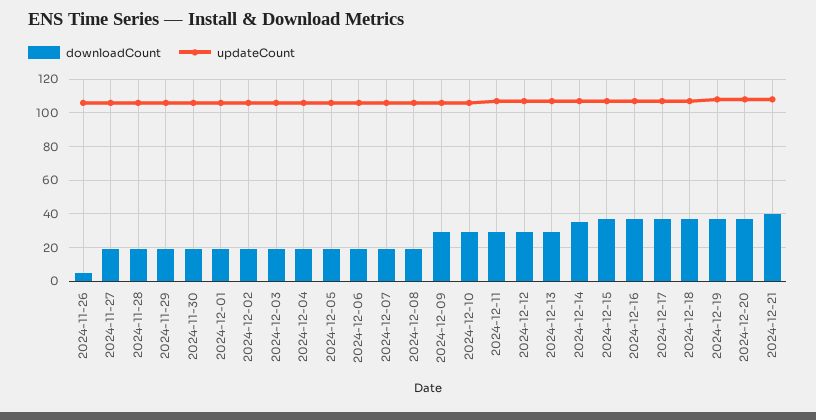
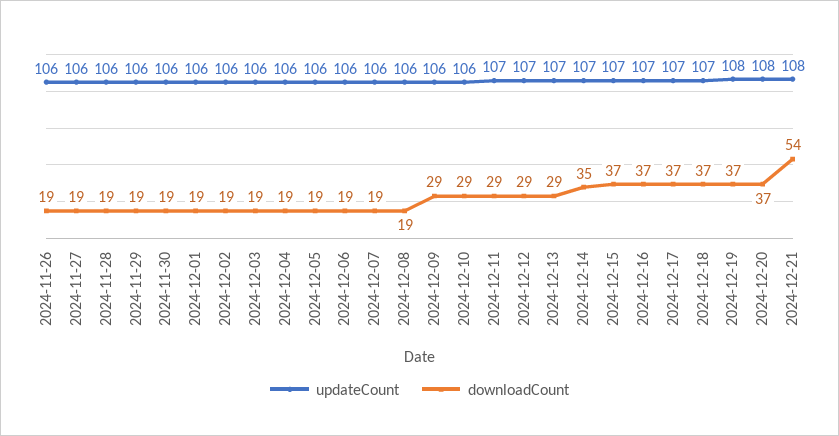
downloadCount, 2024-11-26: 5 -> 19
downloadCount, 2024-12-21: 40 -> 54

